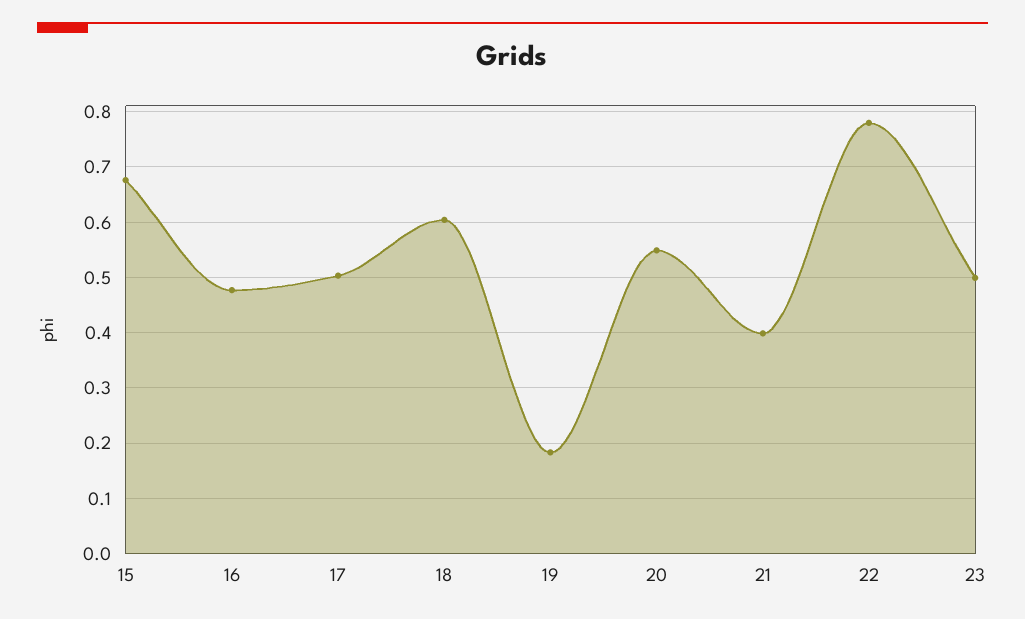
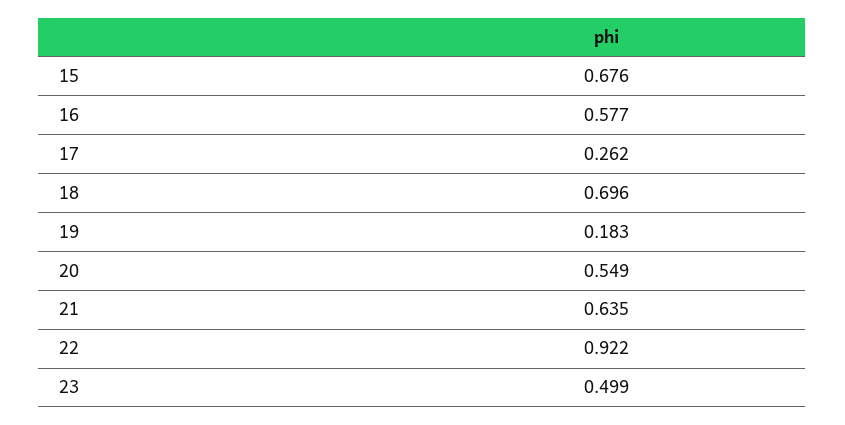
16: 0.48 -> 0.577
17: 0.5 -> 0.262
18: 0.6 -> 0.696
21: 0.4 -> 0.635
22: 0.78 -> 0.922

